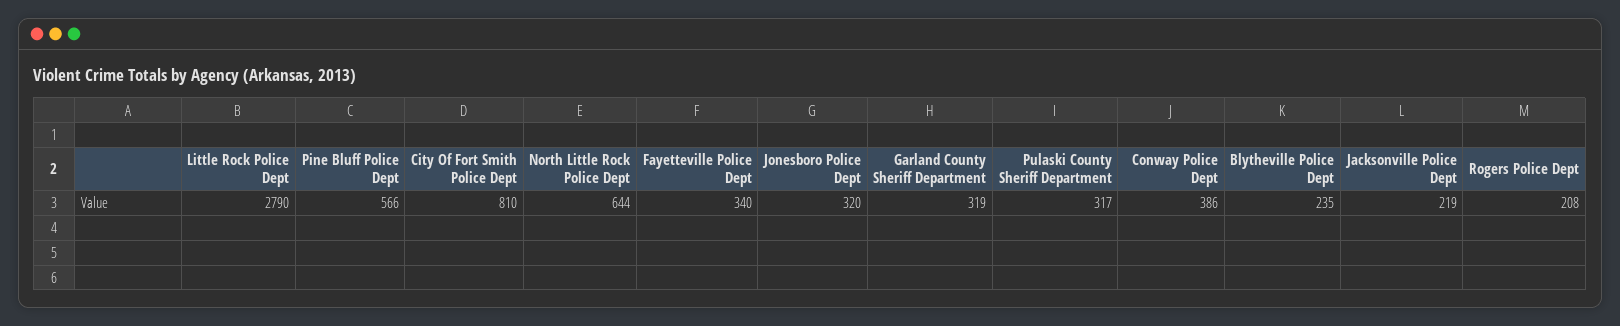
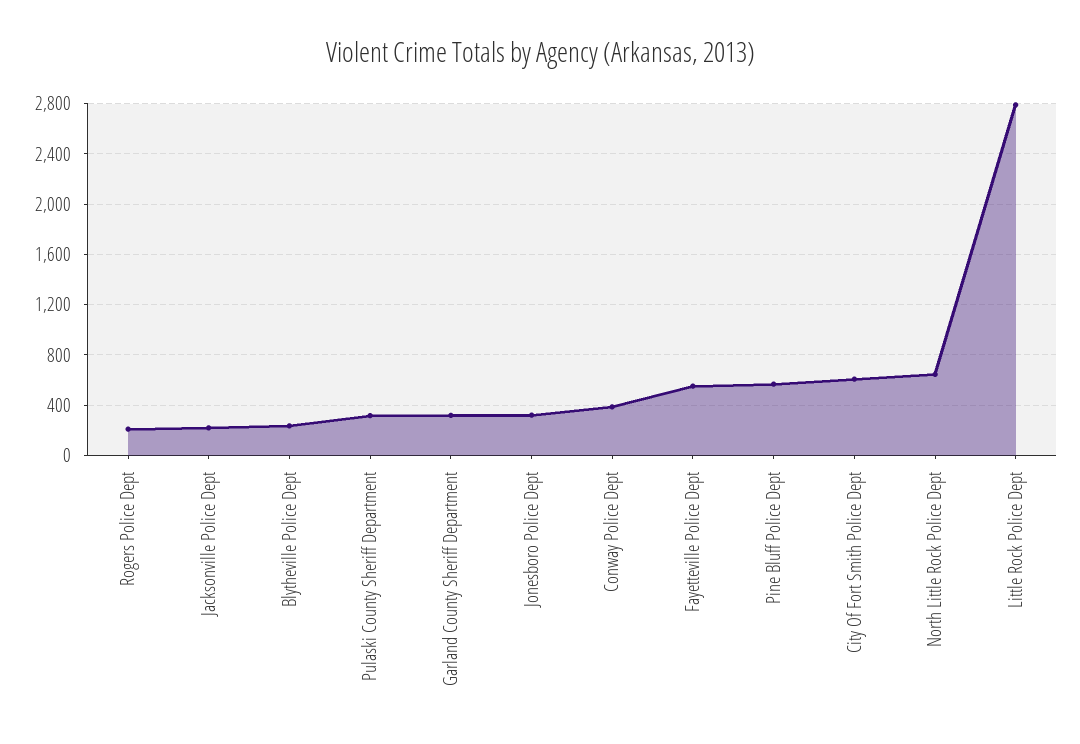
City Of Fort Smith Police Dept: 810 -> 600
Fayetteville Police Dept: 340 -> 550

